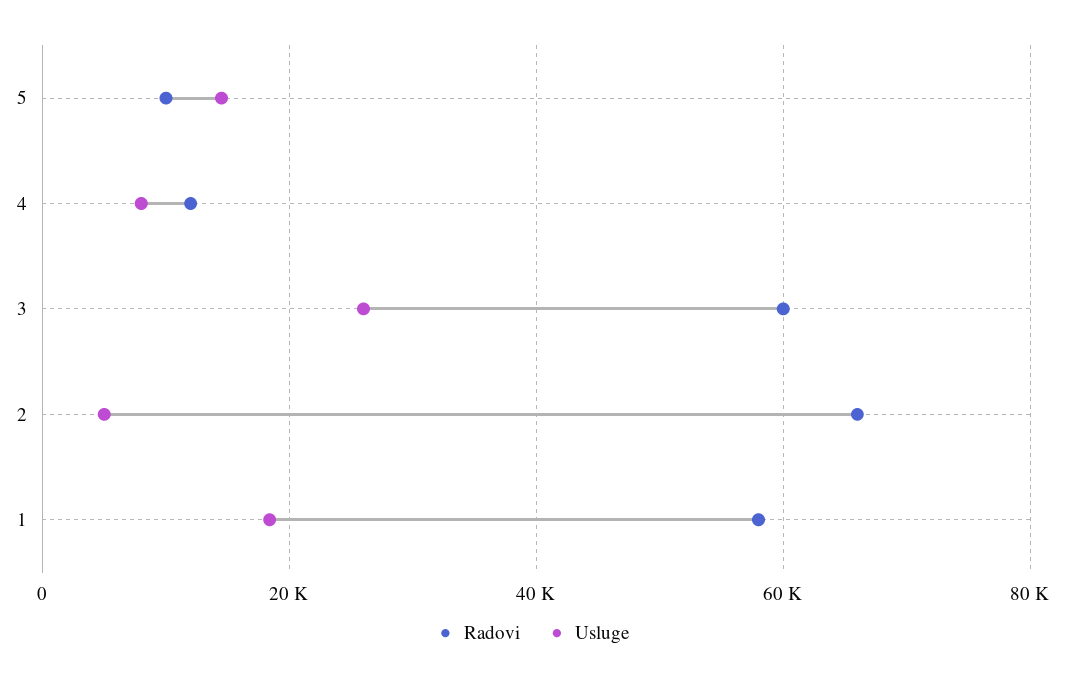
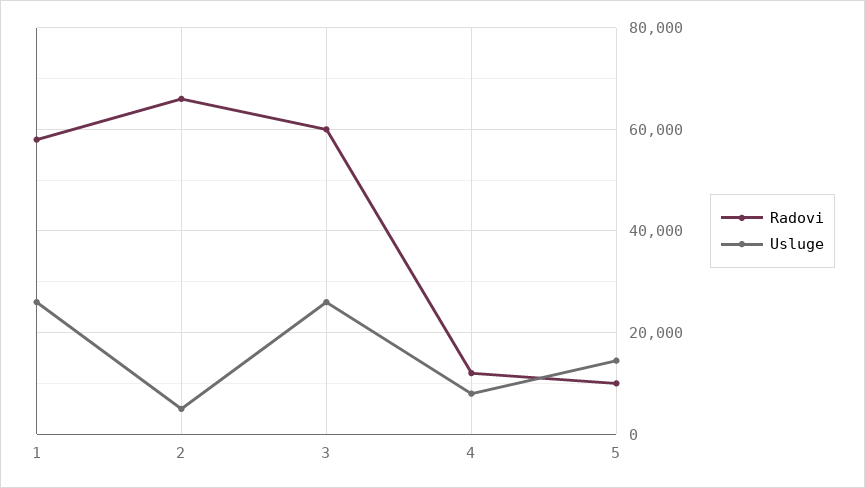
Usluge, 1: 18000 -> 26000

